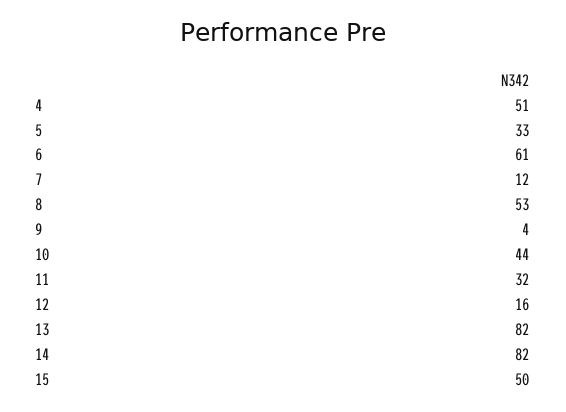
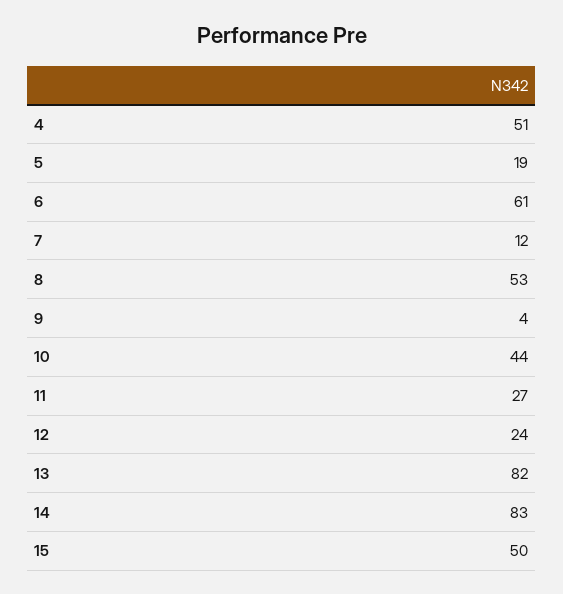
5: 33 -> 19
11: 32 -> 27
12: 16 -> 24
14: 82 -> 83

